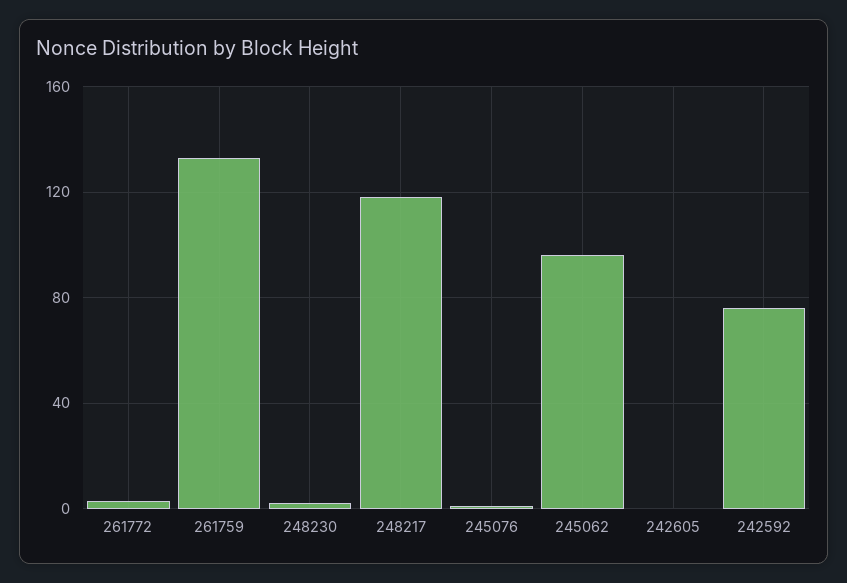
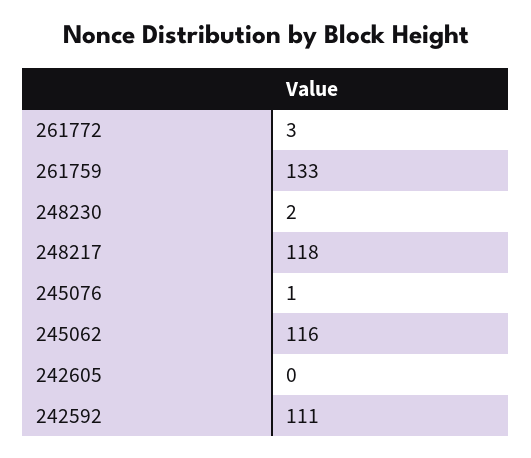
245062: 95 -> 116
242592: 75 -> 111

